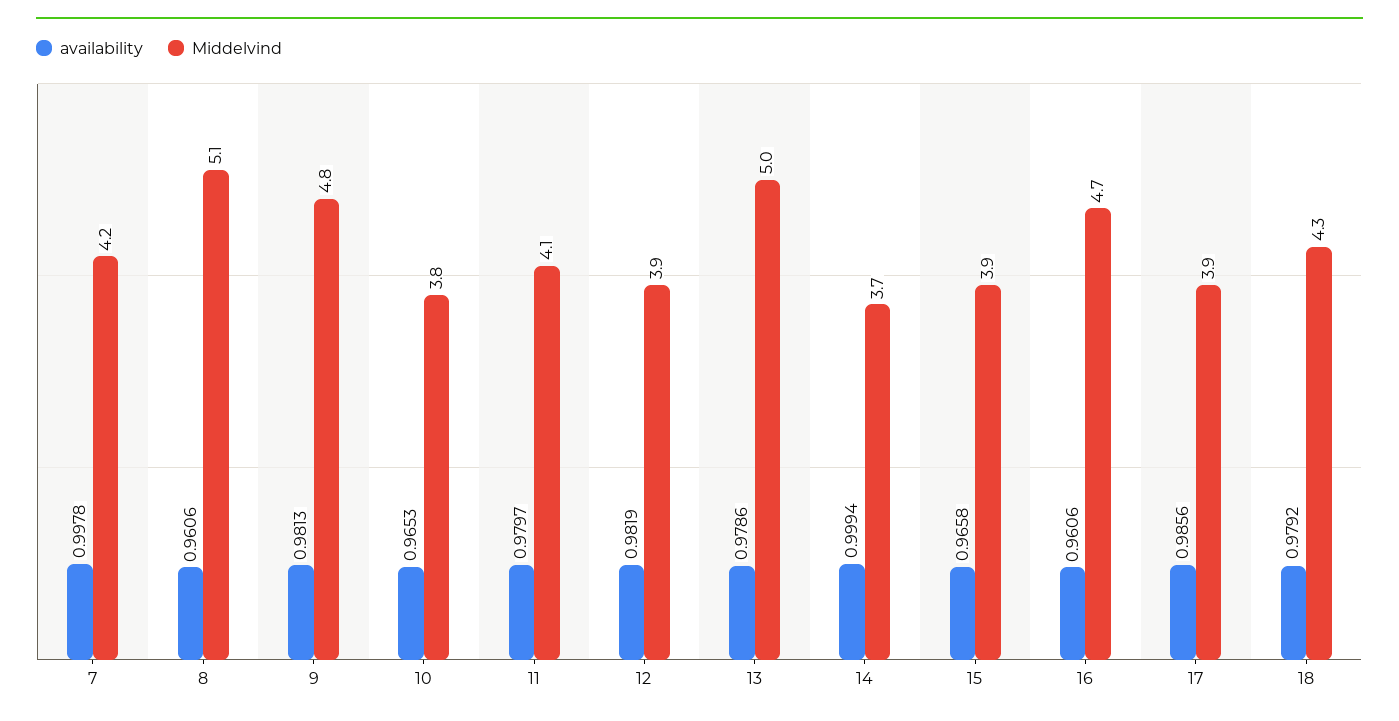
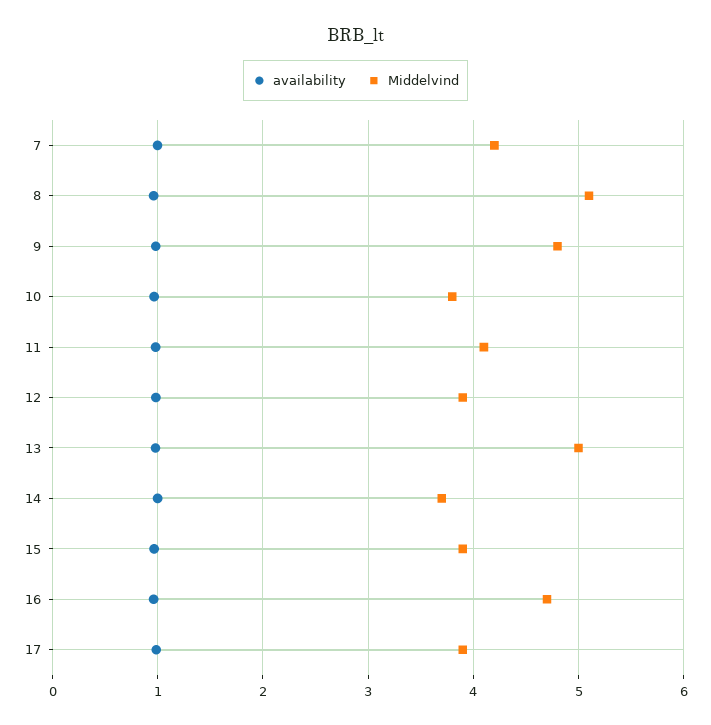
availability, 18: 0.9792 -> none
Middelvind, 18: 4.3 -> none

